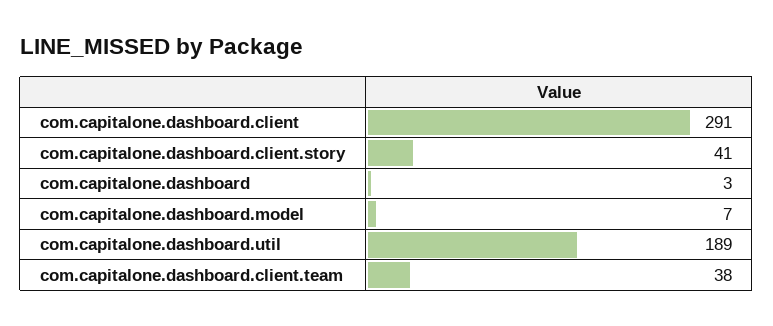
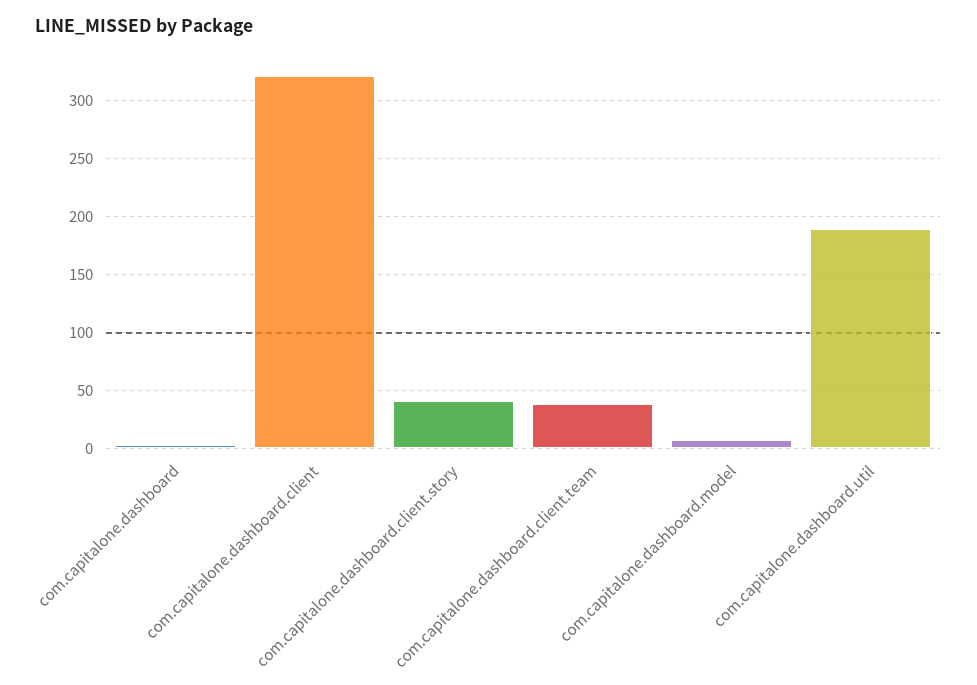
com.capitalone.dashboard.client: 291 -> 320

